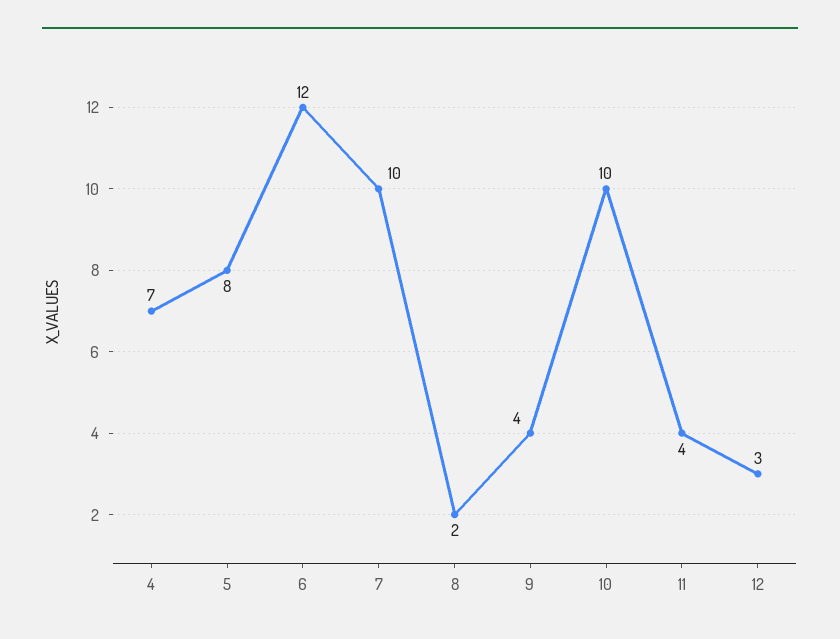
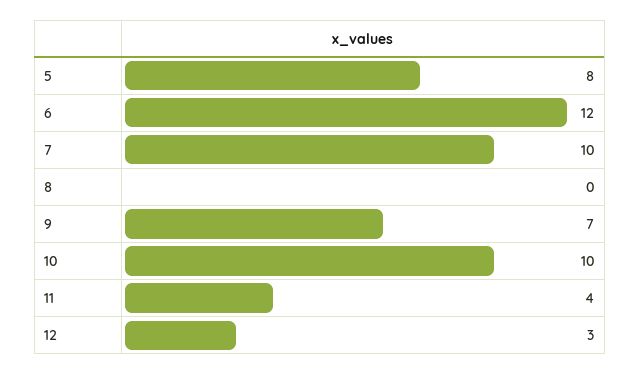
4: 7 -> none
8: 2 -> 0
9: 4 -> 7

